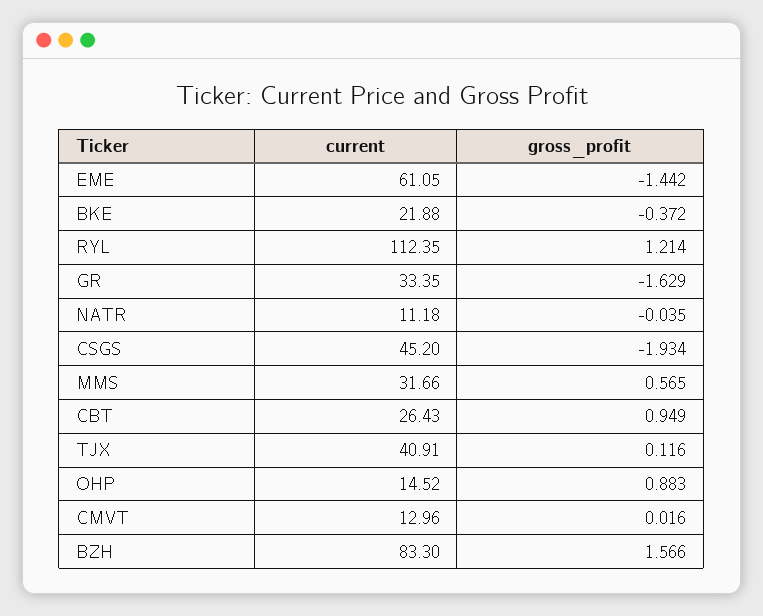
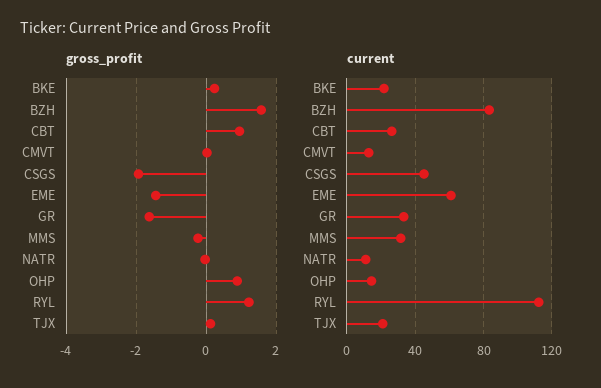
gross_profit, BKE: -0.372 -> 0.2
gross_profit, MMS: 0.565 -> -0.2
current, TJX: 40.91 -> 20

